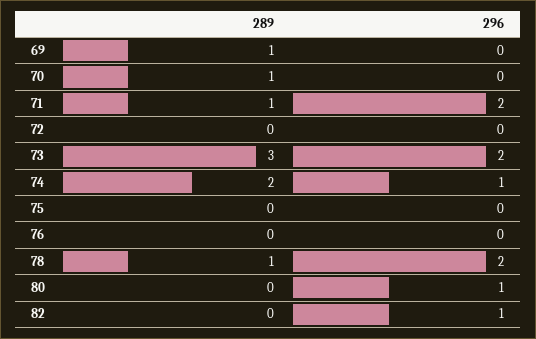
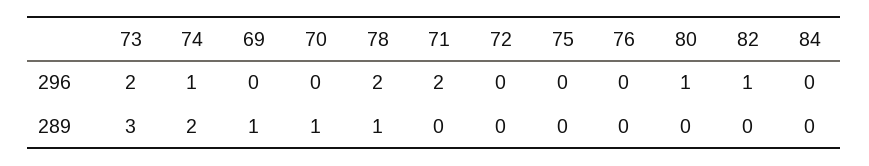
289, 71: 1 -> 0
296, 84: none -> 0
289, 84: none -> 0

